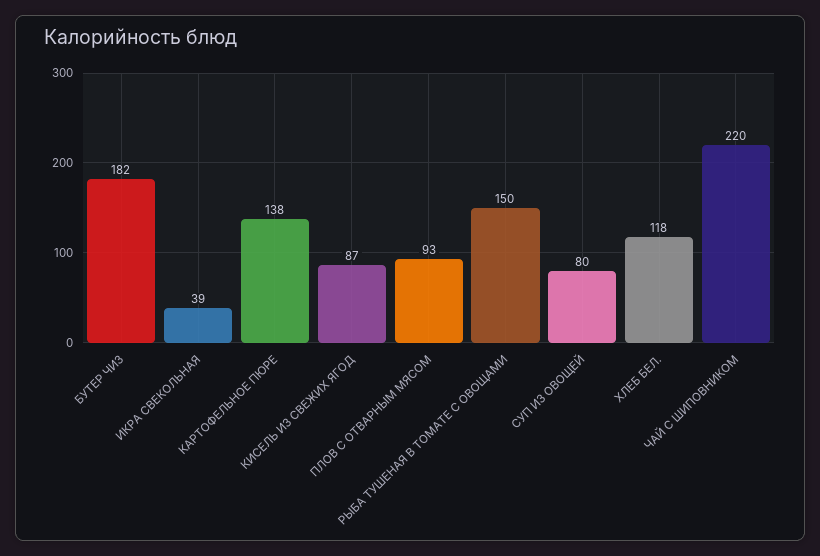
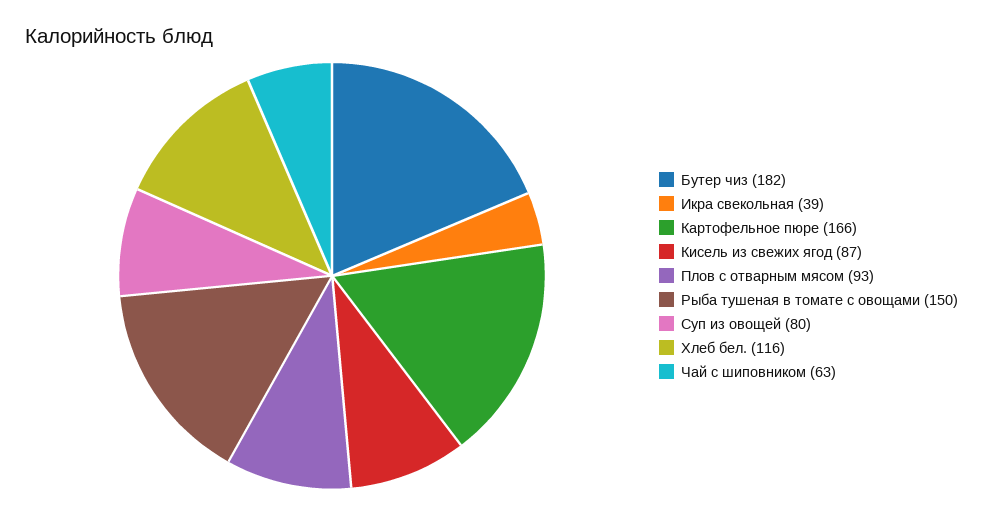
КАРТОФЕЛЬНОЕ ПЮРЕ: 138 -> 166
ХЛЕБ БЕЛ.: 118 -> 116
ЧАЙ С ШИПОВНИКОМ: 220 -> 63

